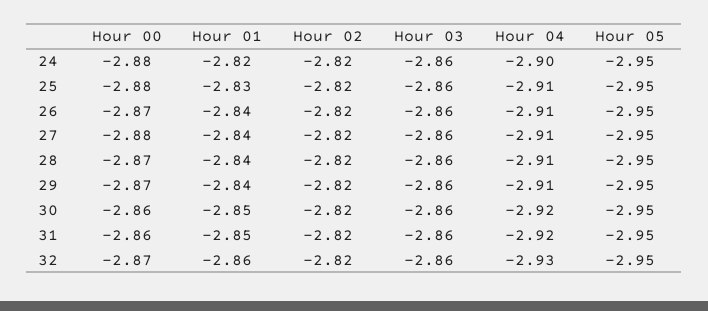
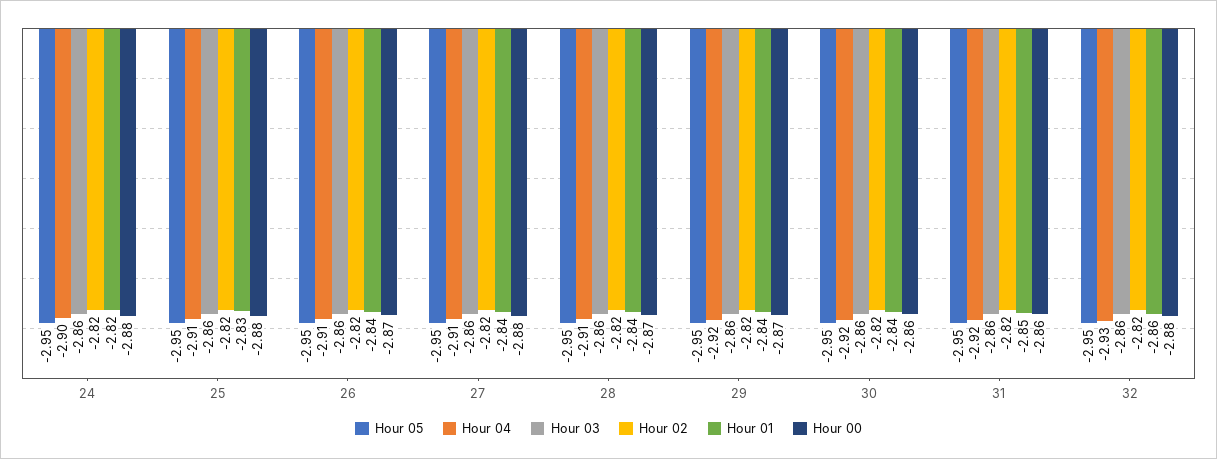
Hour 04, 29: -2.91 -> -2.92
Hour 01, 30: -2.85 -> -2.84
Hour 00, 32: -2.87 -> -2.88

